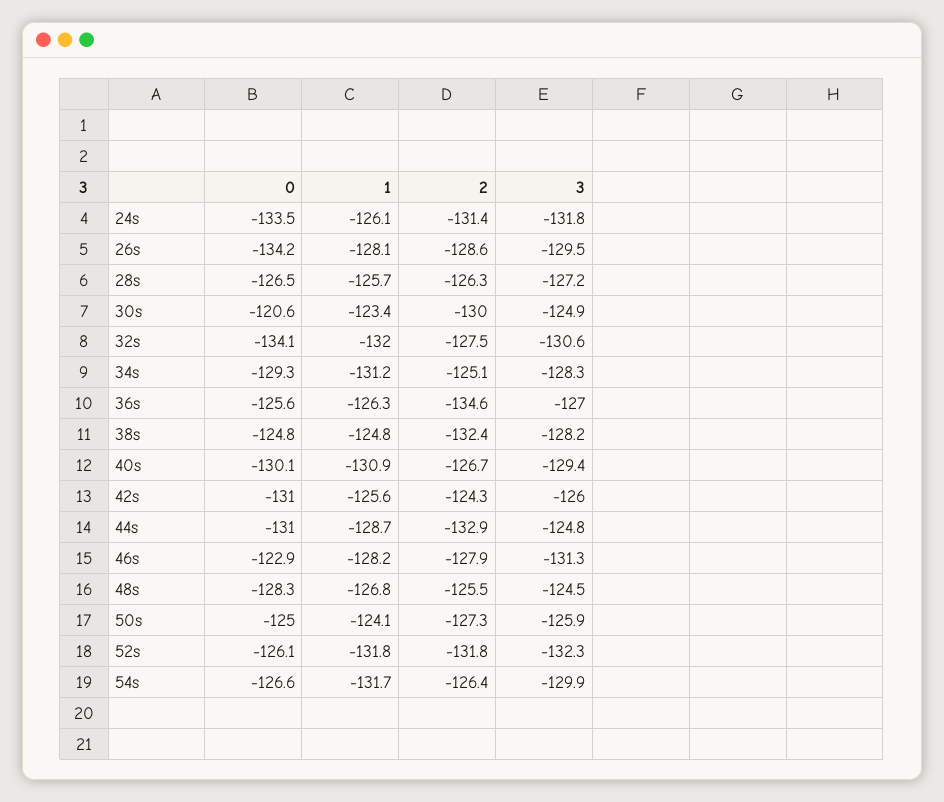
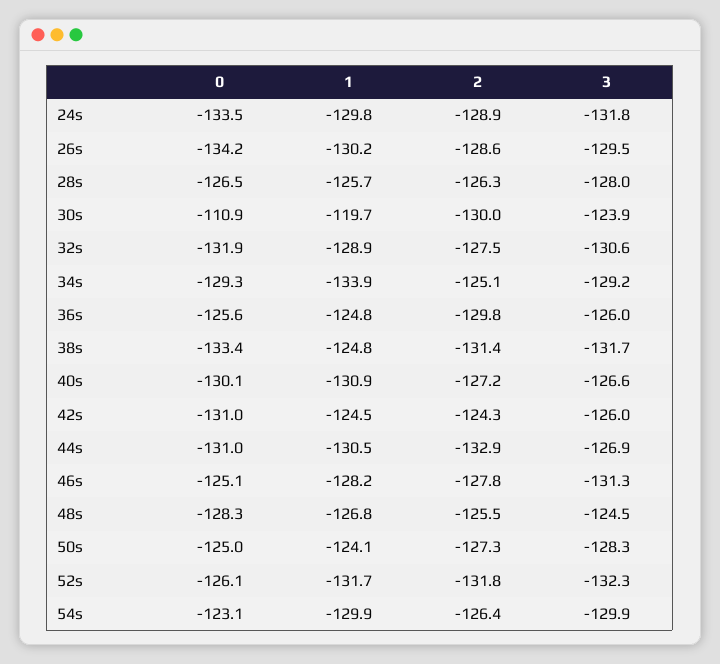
1, 24s: -126.1 -> -129.8
2, 24s: -131.4 -> -128.9
1, 26s: -128.1 -> -130.2
3, 28s: -127.2 -> -128
0, 30s: -120.6 -> -110.9
1, 30s: -123.4 -> -119.7
3, 30s: -124.9 -> -123.9
0, 32s: -134.1 -> -131.9
1, 32s: -132 -> -128.9
1, 34s: -131.2 -> -133.9
3, 34s: -128.3 -> -129.2
1, 36s: -126.3 -> -124.8
2, 36s: -134.6 -> -129.8
3, 36s: -127 -> -126
0, 38s: -124.8 -> -133.4
2, 38s: -132.4 -> -131.4
3, 38s: -128.2 -> -131.7
2, 40s: -126.7 -> -127.2
3, 40s: -129.4 -> -126.6
1, 42s: -125.6 -> -124.5
1, 44s: -128.7 -> -130.5
3, 44s: -124.8 -> -126.9
0, 46s: -122.9 -> -125.1
2, 46s: -127.9 -> -127.8
3, 50s: -125.9 -> -128.3
1, 52s: -131.8 -> -131.7
0, 54s: -126.6 -> -123.1
1, 54s: -131.7 -> -129.9

